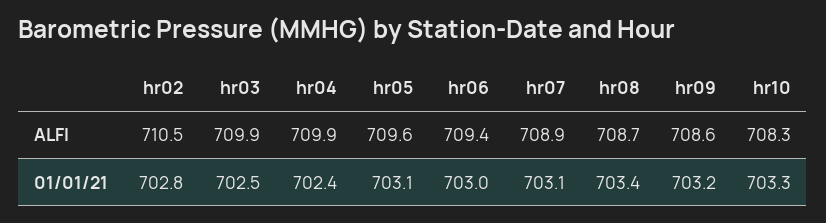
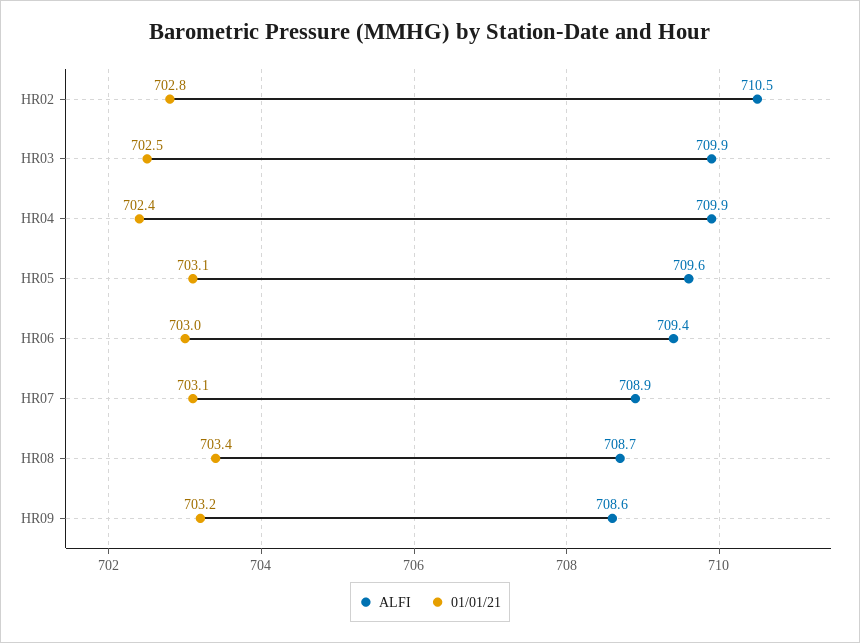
ALFI, hr10: 708.3 -> none
01/01/21, hr10: 703.3 -> none

